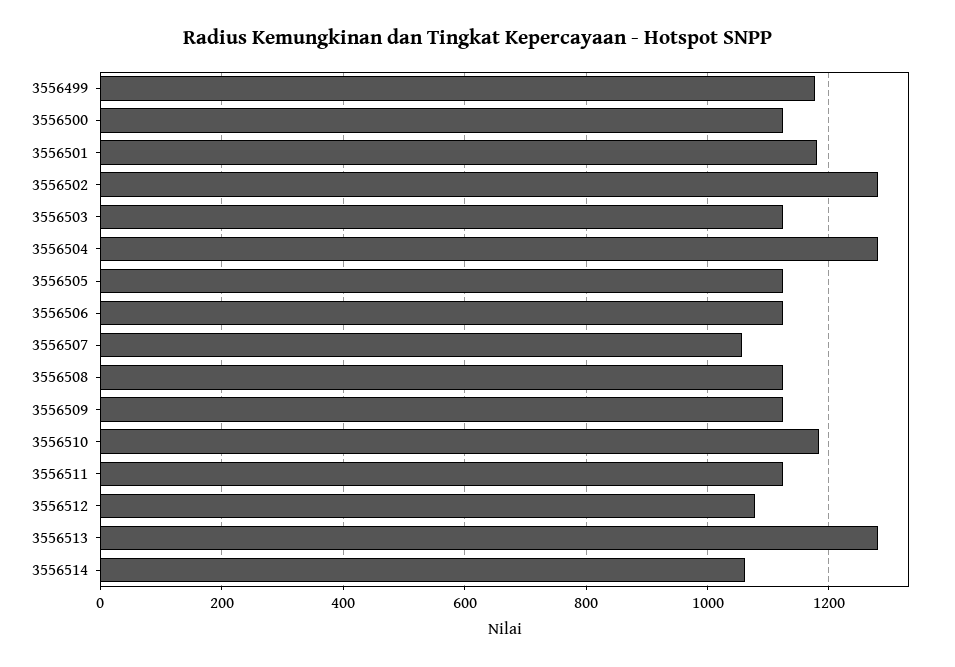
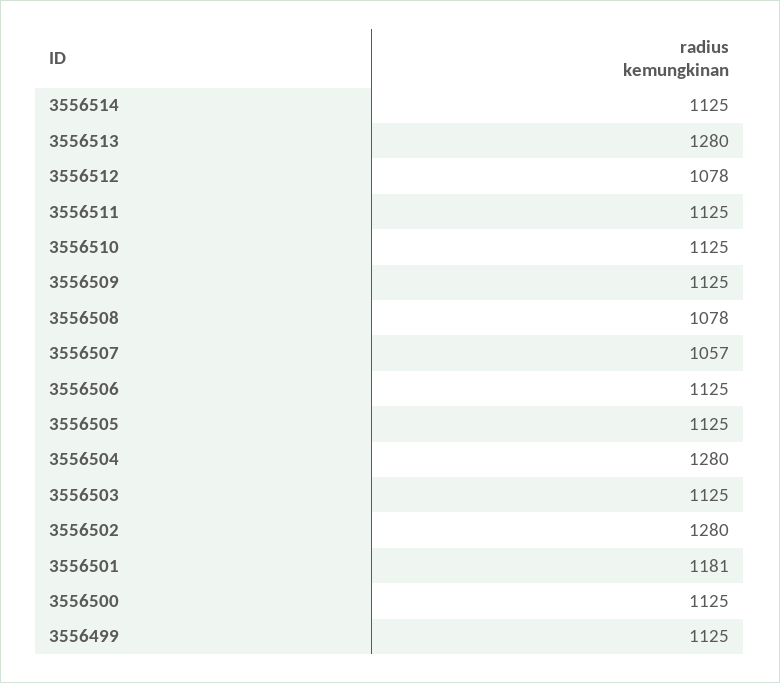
3556499: 1180 -> 1125
3556508: 1120 -> 1078
3556510: 1180 -> 1125
3556514: 1060 -> 1125

